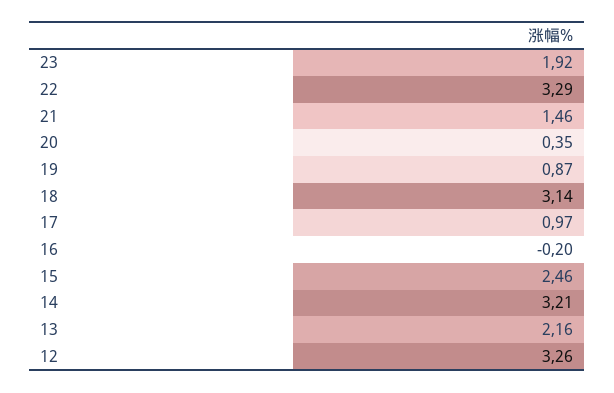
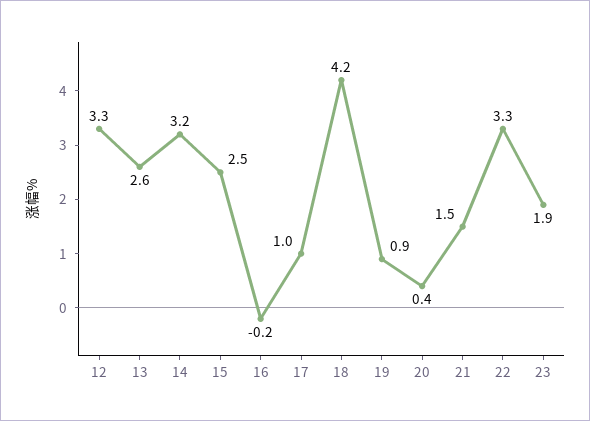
18: 3.14 -> 4.2
13: 2.16 -> 2.6

